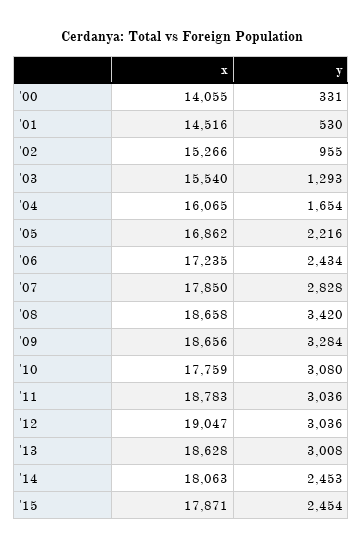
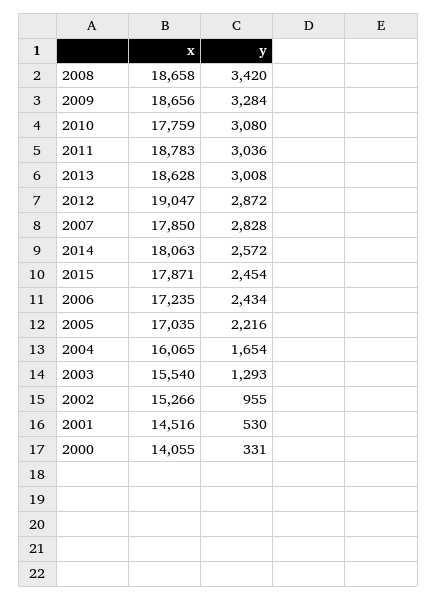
x, '05: 16862 -> 17035
y, '12: 3036 -> 2872
y, '14: 2453 -> 2572

